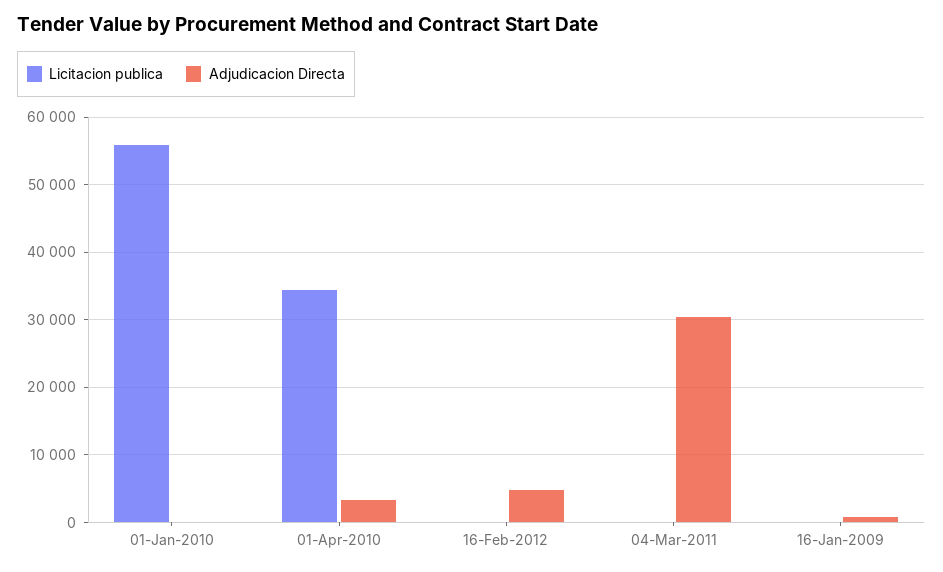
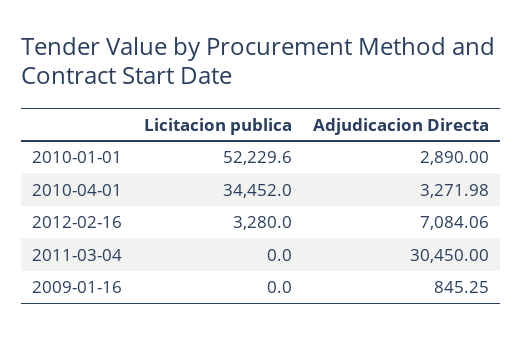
Licitacion publica, 01-Jan-2010: 56000 -> 52229.6
Adjudicacion Directa, 01-Jan-2010: 0 -> 2890
Licitacion publica, 16-Feb-2012: 0 -> 3280
Adjudicacion Directa, 16-Feb-2012: 5000 -> 7084.06

